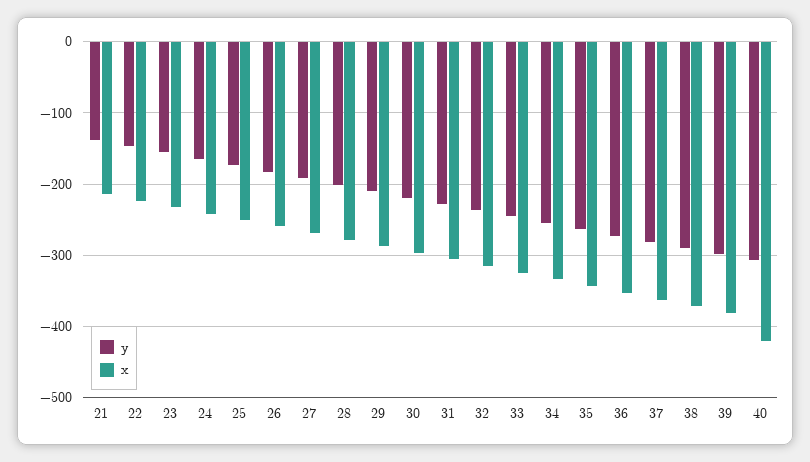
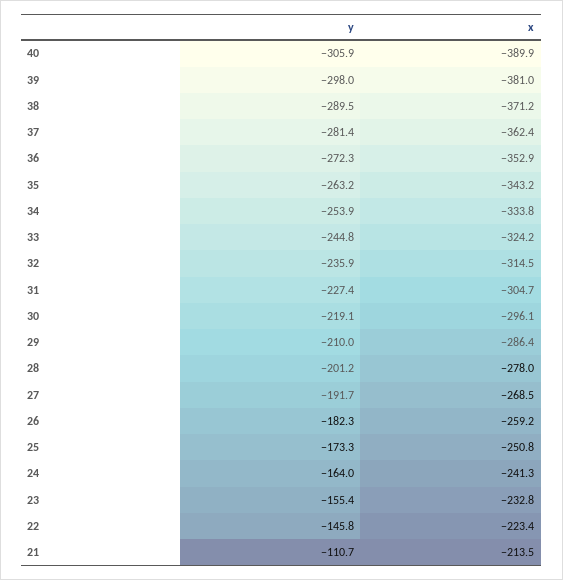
y, 21: -140 -> -110.7
x, 40: -420 -> -389.9

